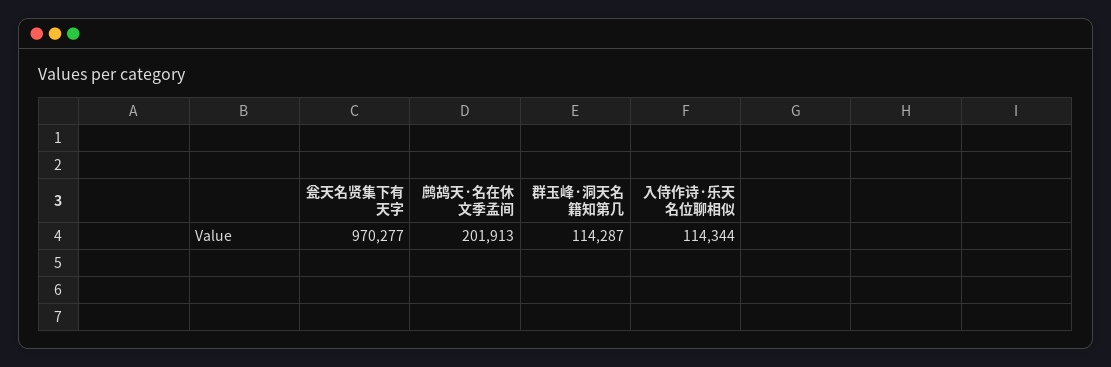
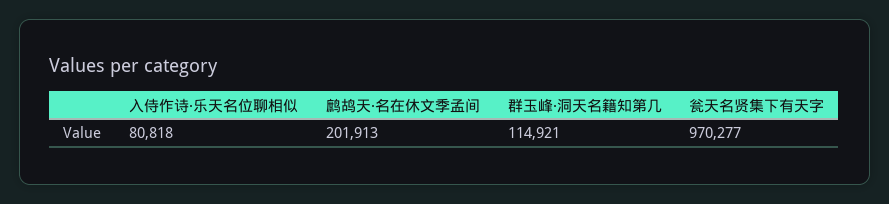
群玉峰·洞天名籍知第几: 114287 -> 114921
入侍作诗·乐天名位聊相似: 114344 -> 80818

